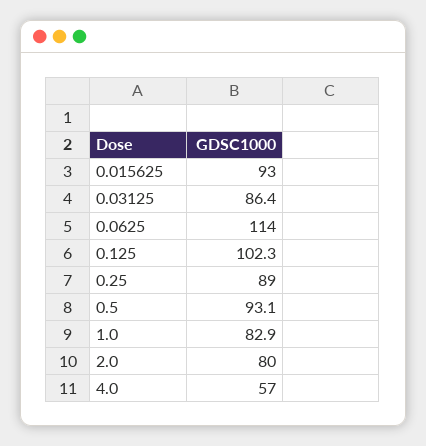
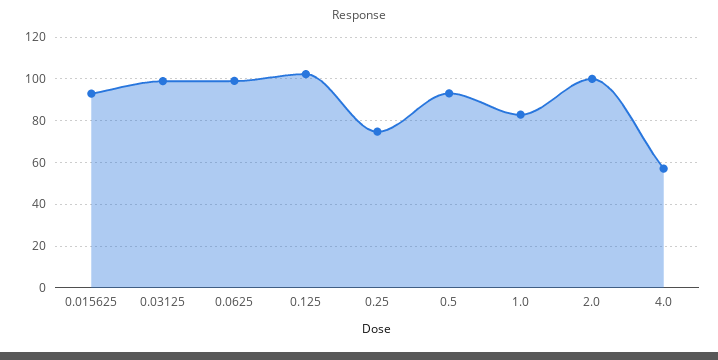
0.03125: 86.4 -> 100
0.0625: 114 -> 100
0.25: 89 -> 75
2.0: 80 -> 100

